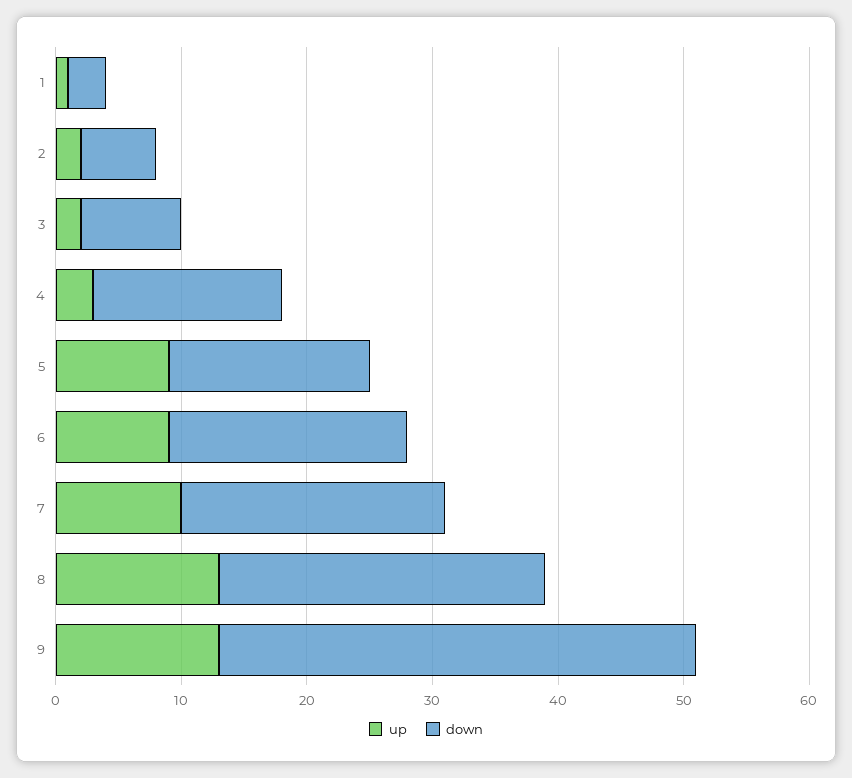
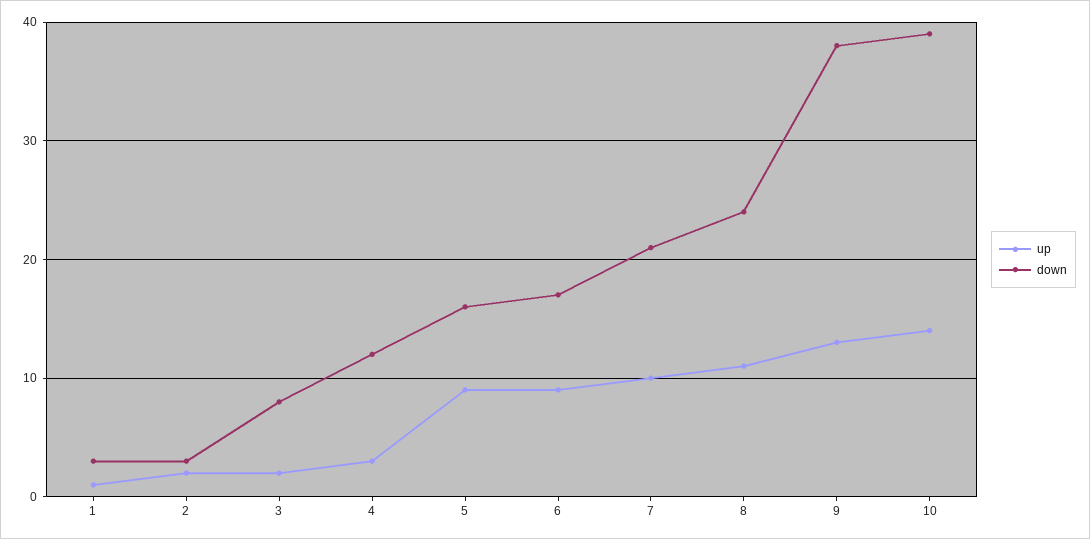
down, 2: 6 -> 3
down, 4: 15 -> 12
down, 6: 19 -> 17
up, 8: 13 -> 11
down, 8: 26 -> 24
up, 10: none -> 14
down, 10: none -> 39

